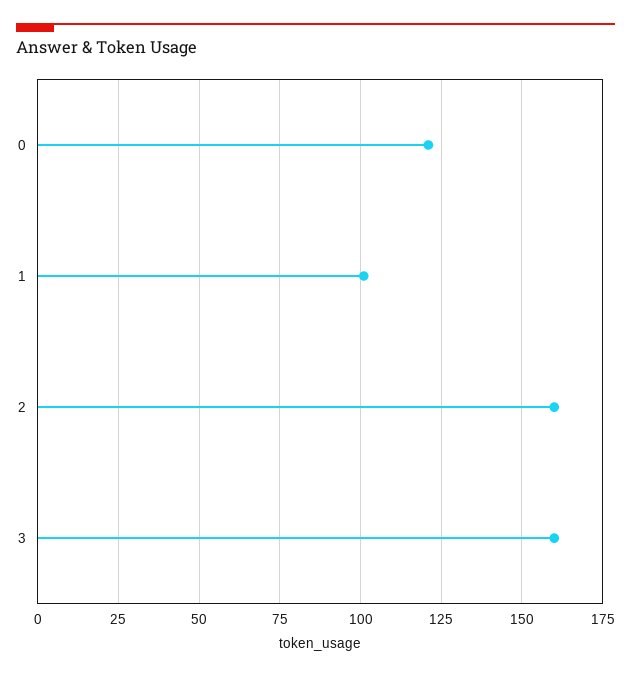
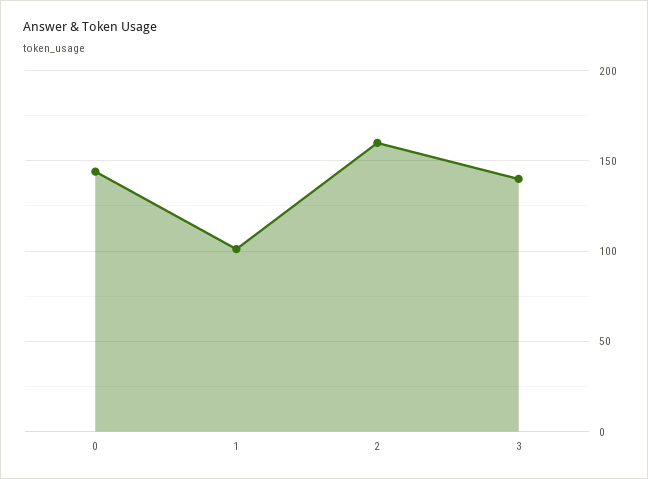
0: 120 -> 145
3: 160 -> 140

